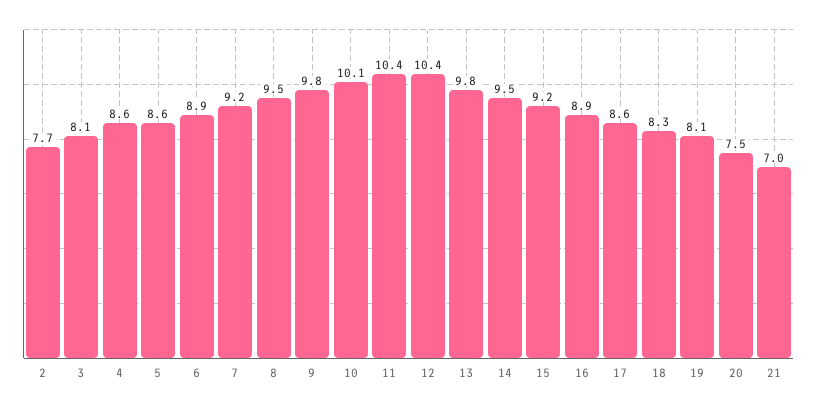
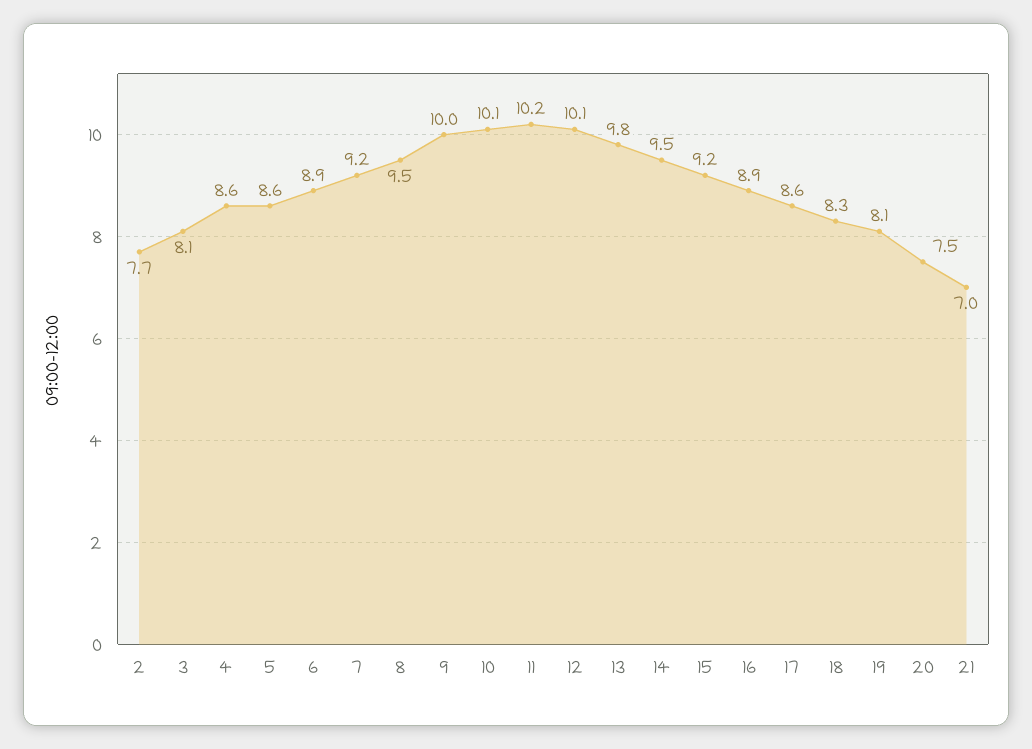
9: 9.8 -> 10
11: 10.4 -> 10.2
12: 10.4 -> 10.1

